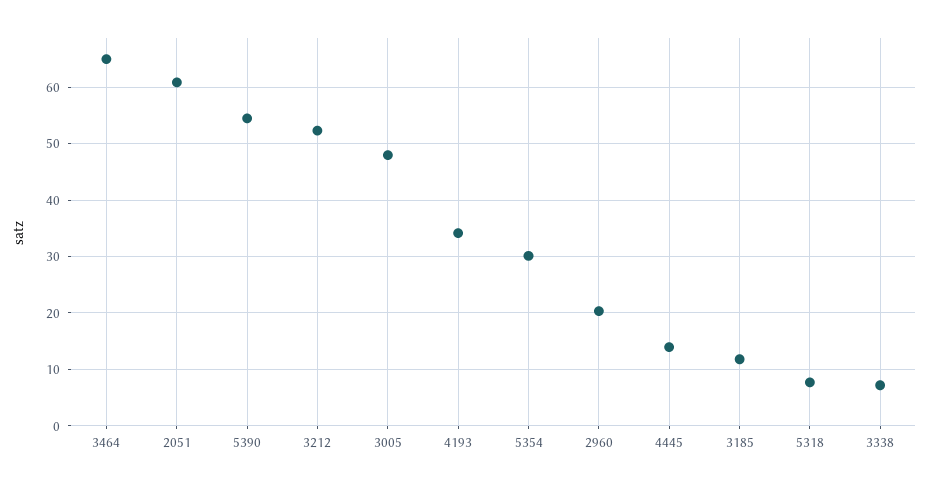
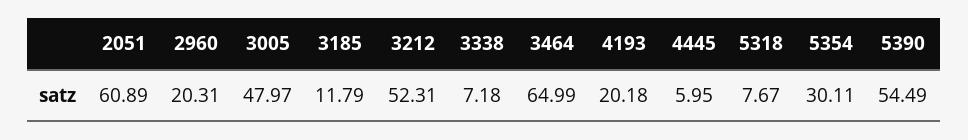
4193: 34 -> 20.18
4445: 14 -> 5.95

